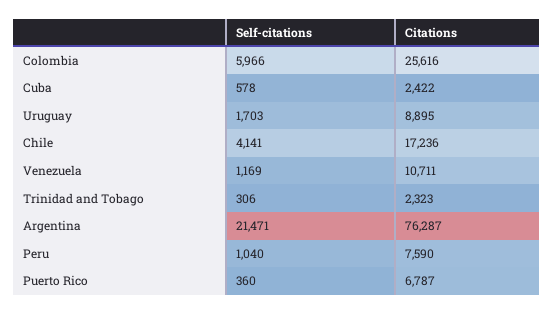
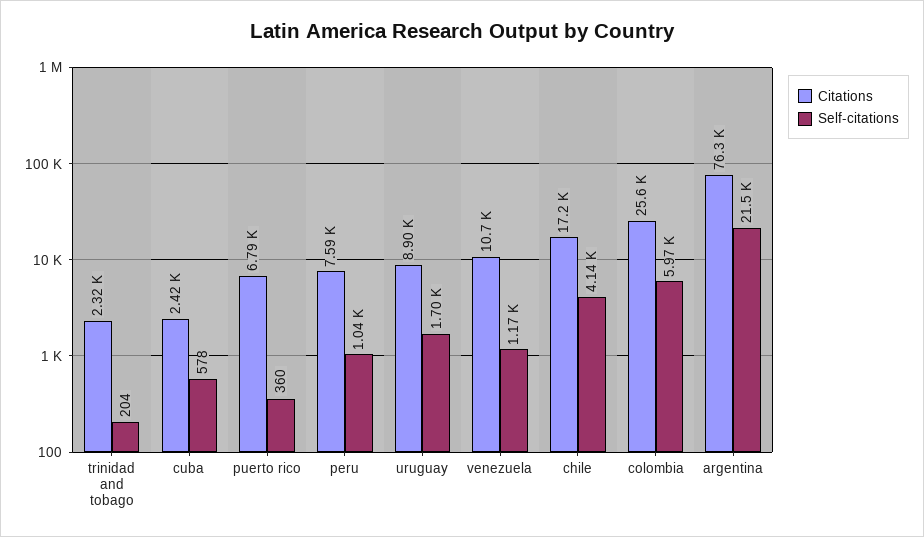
Self-citations, Trinidad and Tobago: 306 -> 204

